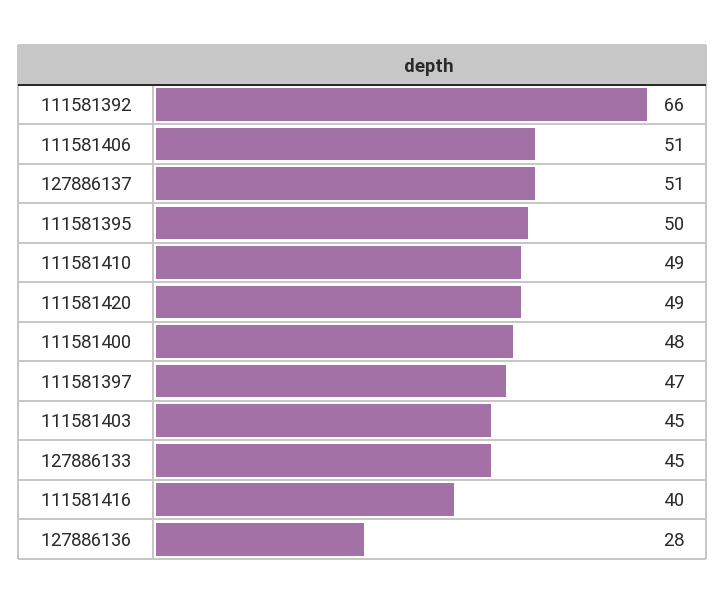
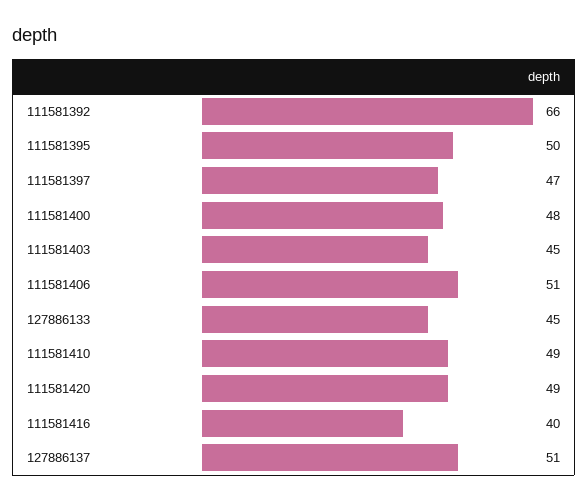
127886136: 28 -> none

